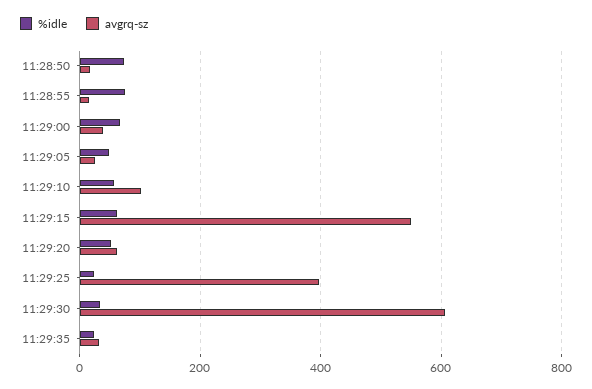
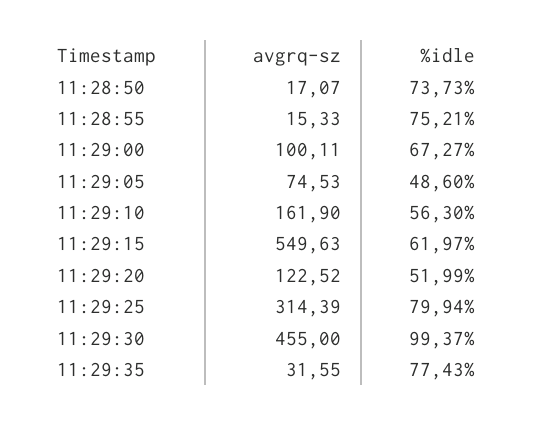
avgrq-sz, 11:29:00: 40 -> 100.11
avgrq-sz, 11:29:05: 20 -> 74.53
avgrq-sz, 11:29:10: 100 -> 161.9
avgrq-sz, 11:29:20: 60 -> 122.52
%idle, 11:29:25: 20 -> 79.94
avgrq-sz, 11:29:25: 400 -> 314.39
%idle, 11:29:30: 40 -> 99.37
avgrq-sz, 11:29:30: 600 -> 455
%idle, 11:29:35: 20 -> 77.43

